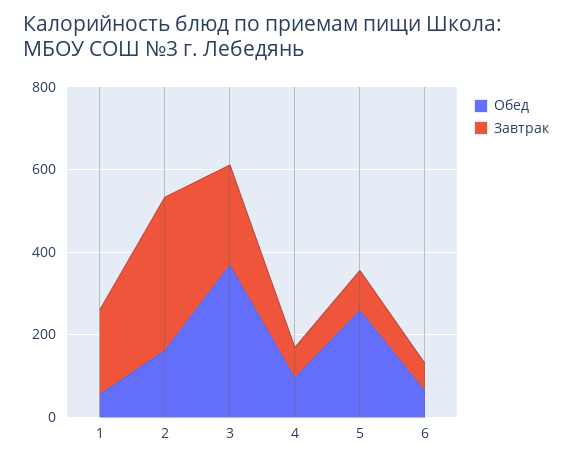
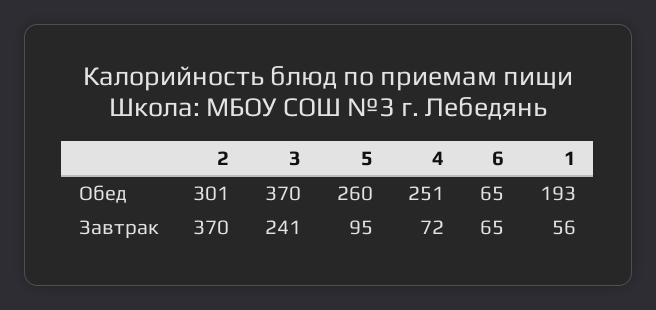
Обед, 1: 50 -> 193
Завтрак, 1: 200 -> 56
Обед, 2: 150 -> 301
Обед, 4: 100 -> 251

